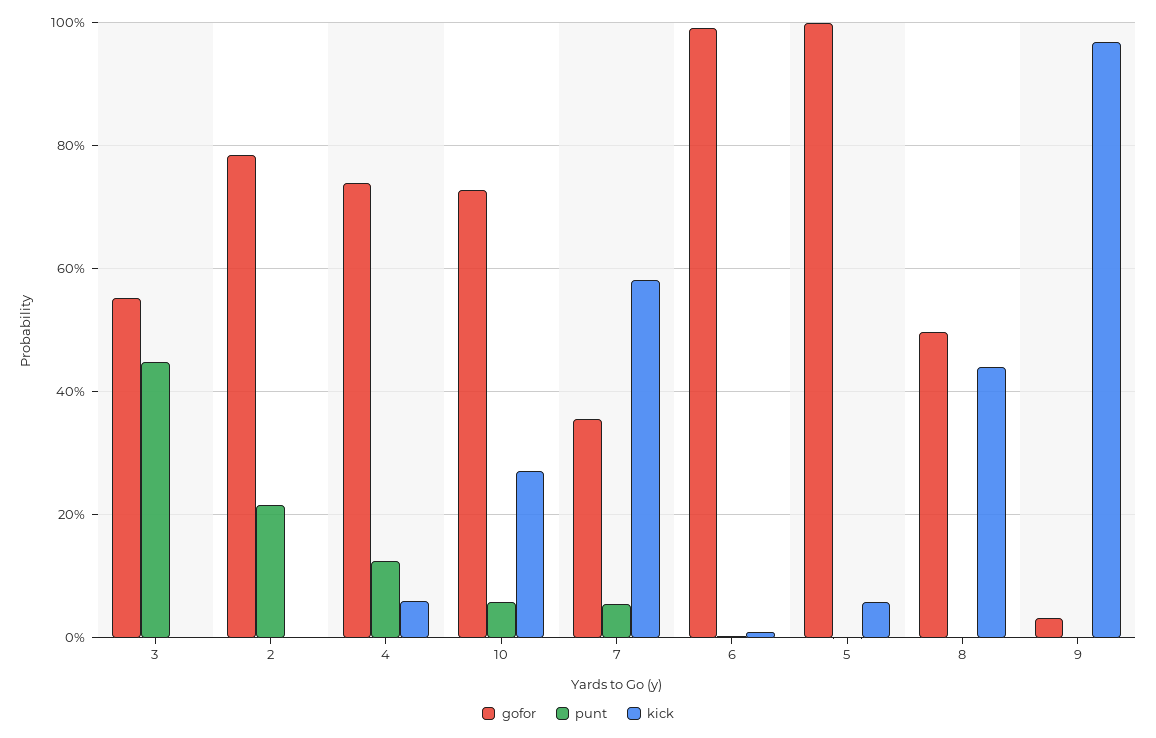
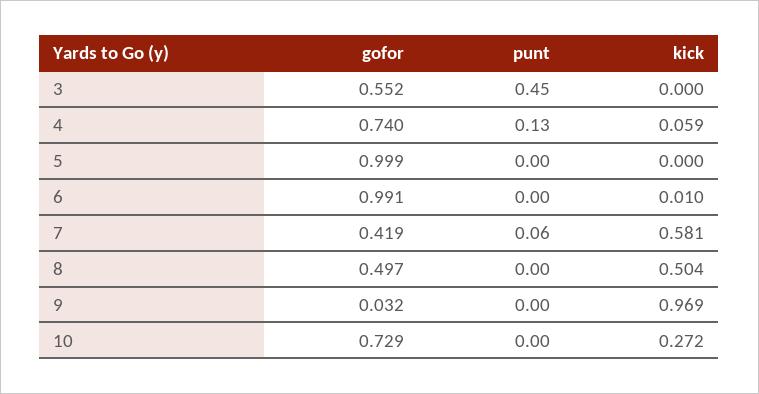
gofor, 2: 0.78 -> none
punt, 2: 0.22 -> none
kick, 2: 0 -> none
punt, 10: 0.06 -> 0
gofor, 7: 0.36 -> 0.419
kick, 5: 0.06 -> 0
kick, 8: 0.44 -> 0.504

